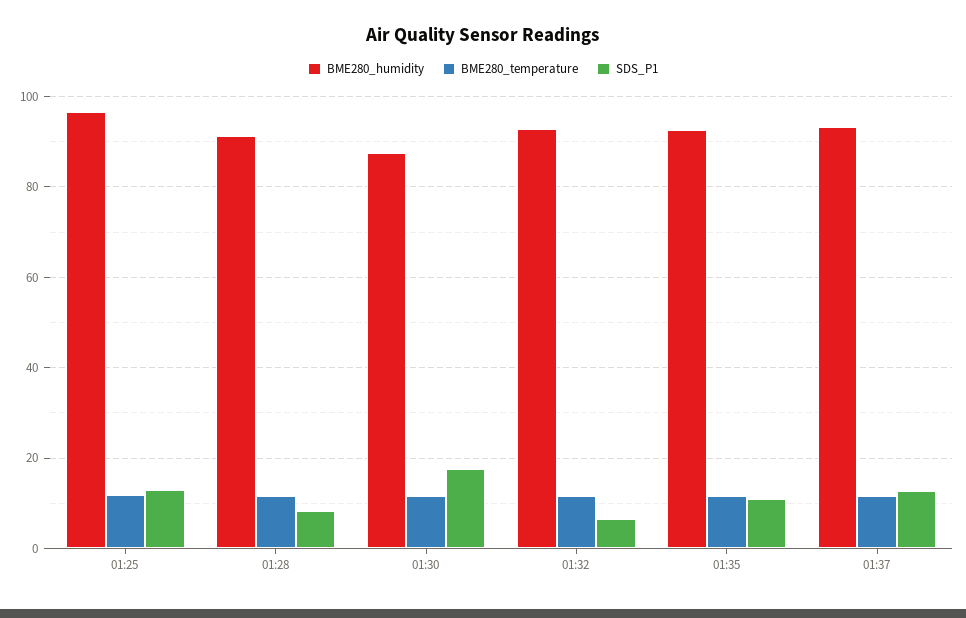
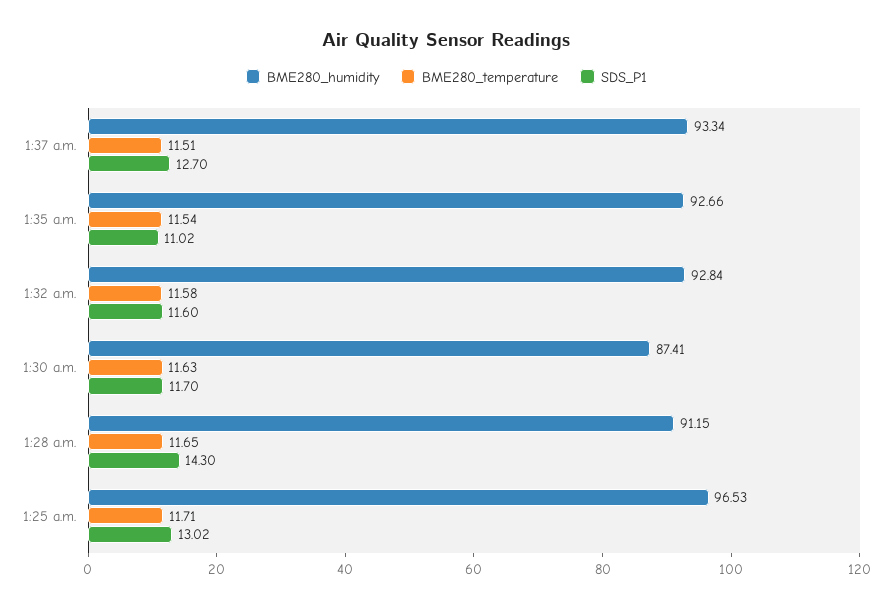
SDS_P1, 01:28: 8 -> 14.3
SDS_P1, 01:30: 18 -> 11.7
SDS_P1, 01:32: 6 -> 11.6

